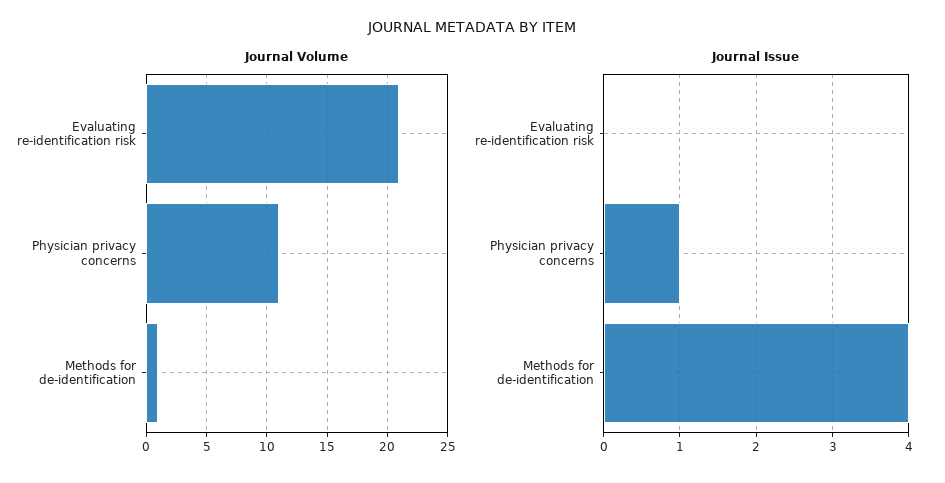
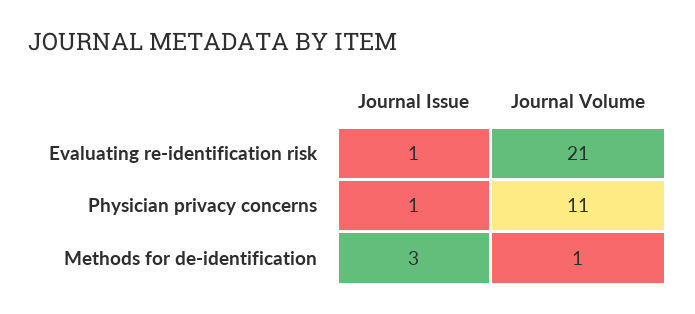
Journal Issue, Evaluating re-identification risk: 0 -> 1
Journal Issue, Methods for de-identification: 4 -> 3

